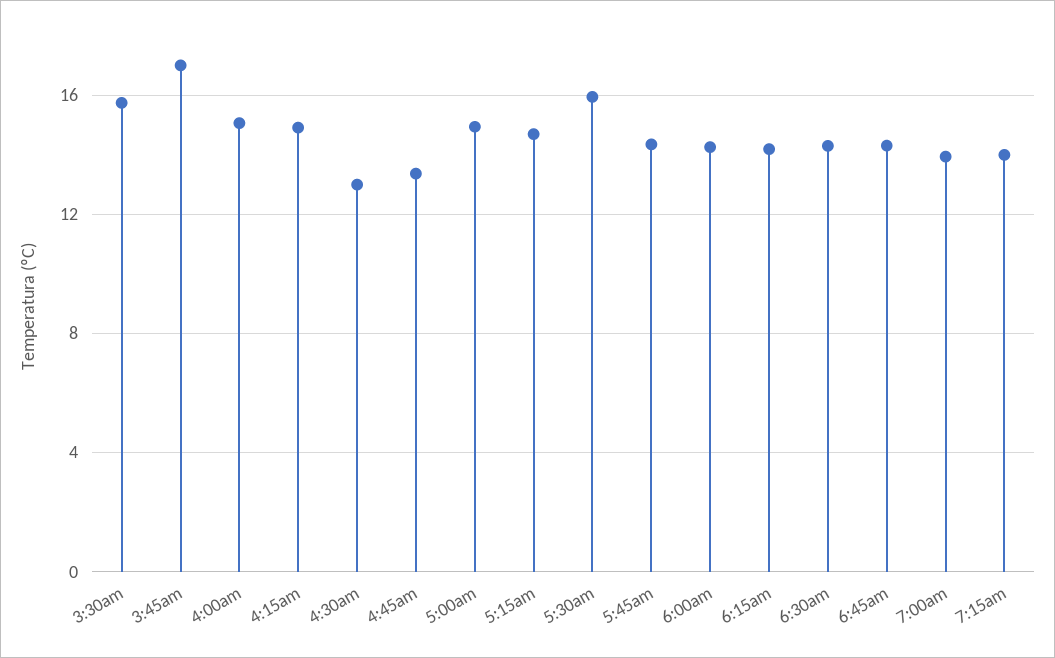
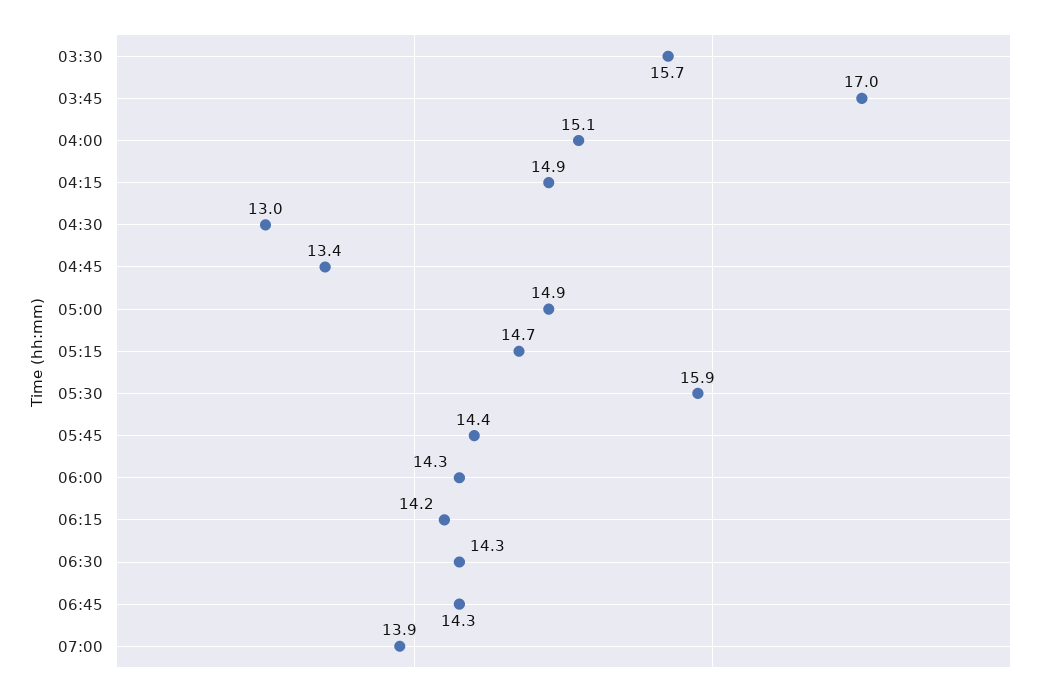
7:15am: 14 -> none

